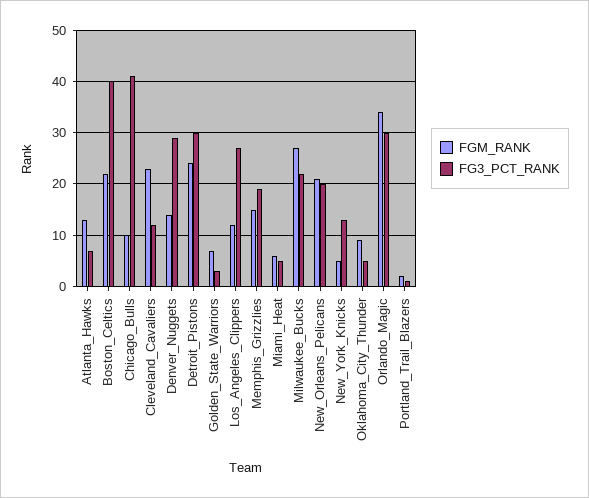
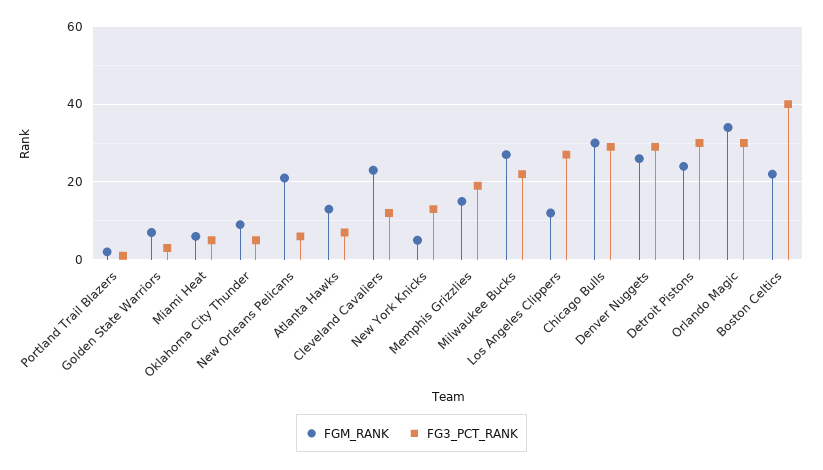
FGM_RANK, Chicago_Bulls: 10 -> 30
FG3_PCT_RANK, Chicago_Bulls: 40 -> 30
FGM_RANK, Denver_Nuggets: 15 -> 25
FG3_PCT_RANK, New_Orleans_Pelicans: 20 -> 5

